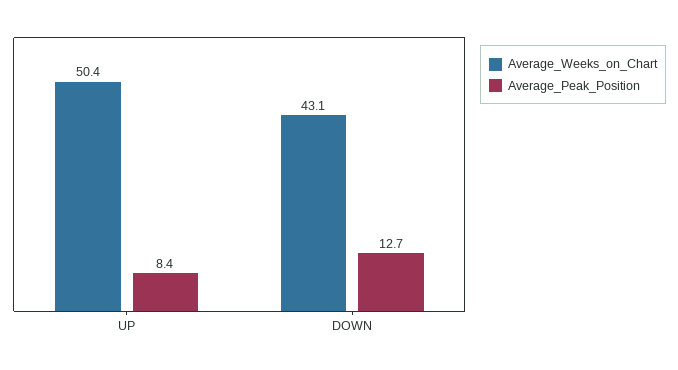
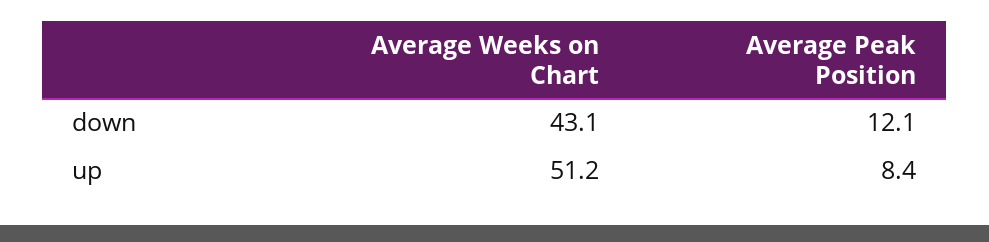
Average_Weeks_on_Chart, UP: 50.4 -> 51.2
Average_Peak_Position, DOWN: 12.7 -> 12.1

